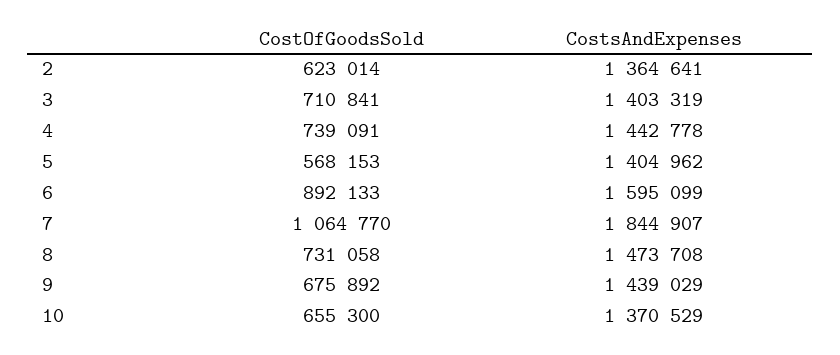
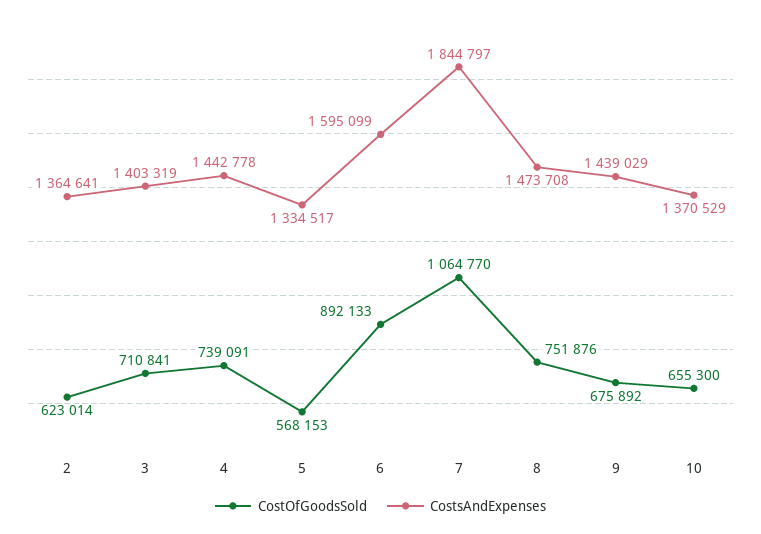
CostsAndExpenses, 5: 1404962 -> 1334517
CostsAndExpenses, 7: 1844907 -> 1844797
CostOfGoodsSold, 8: 731058 -> 751876

